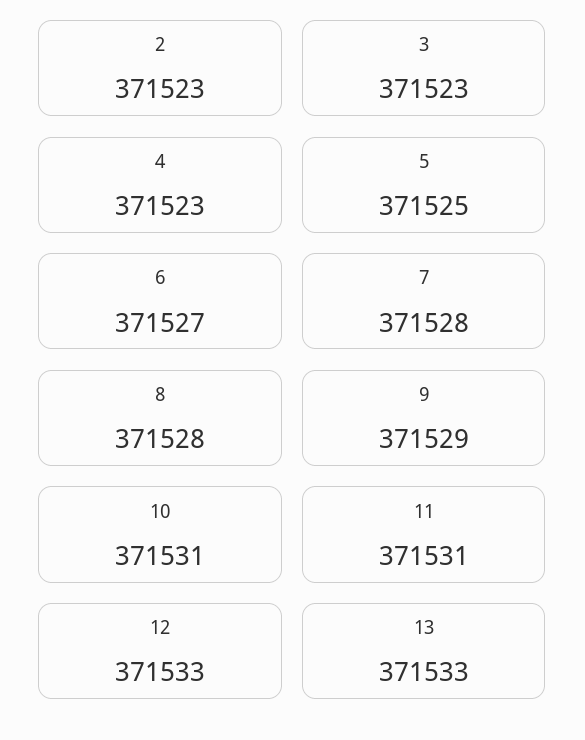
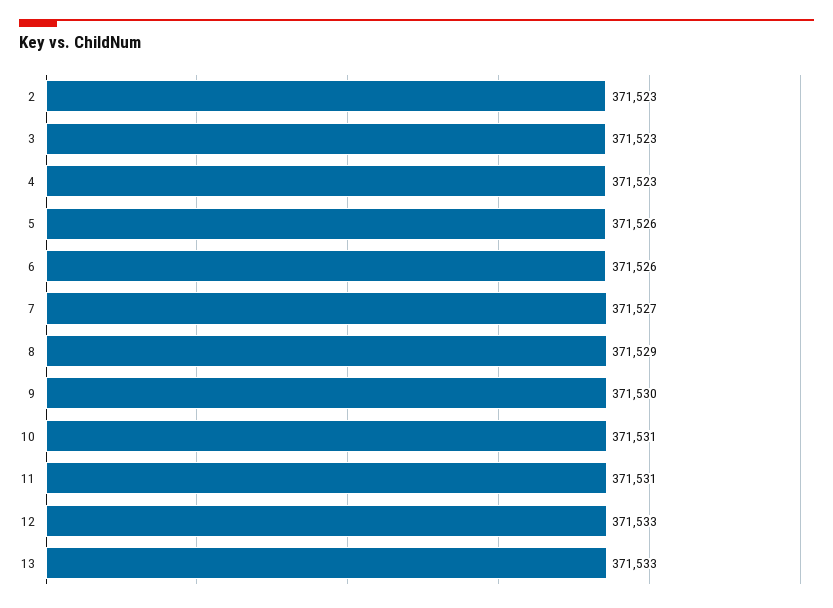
5: 371525 -> 371526
6: 371527 -> 371526
7: 371528 -> 371527
8: 371528 -> 371529
9: 371529 -> 371530

